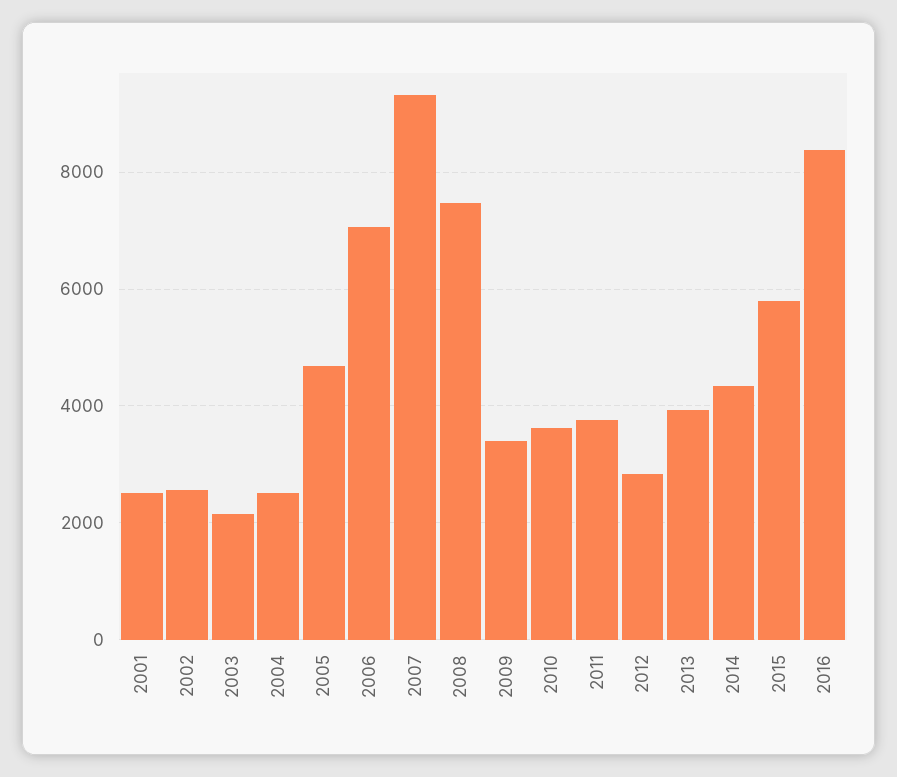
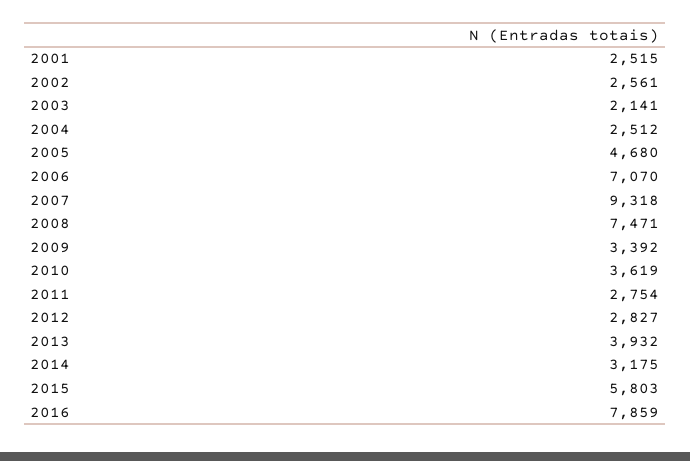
2011: 3800 -> 2754
2014: 4400 -> 3175
2016: 8400 -> 7859

